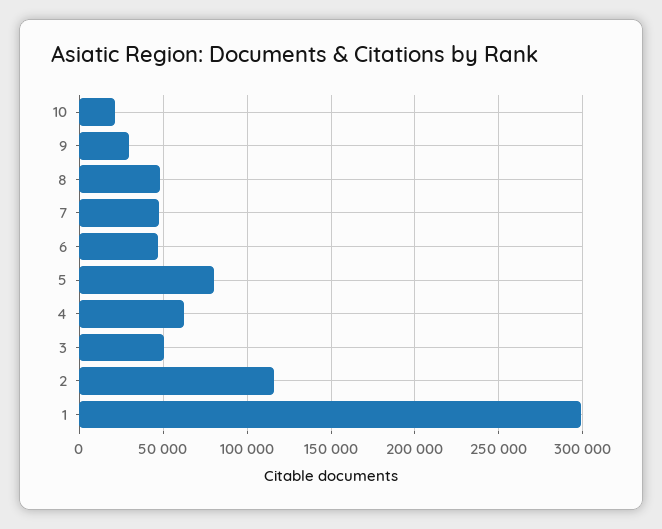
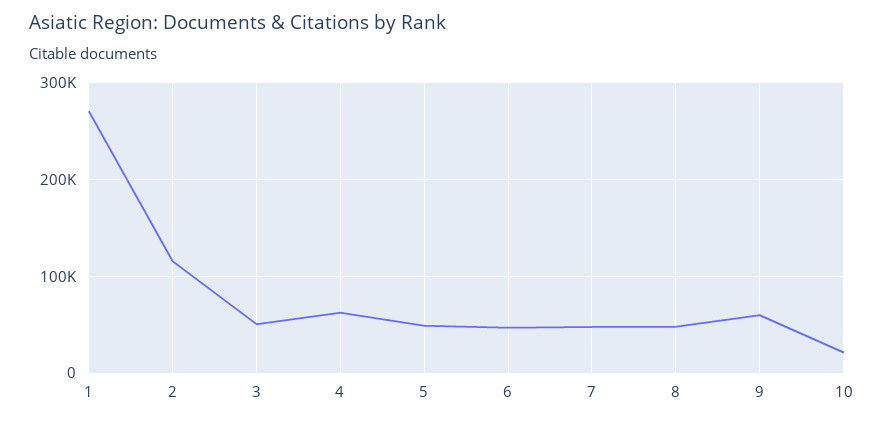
9: 30000 -> 60000
5: 80000 -> 50000
1: 300000 -> 270000

